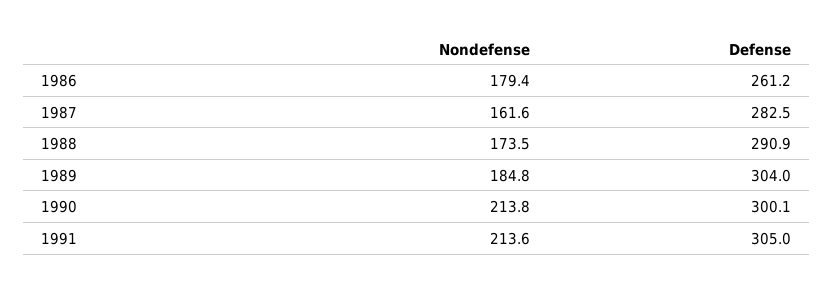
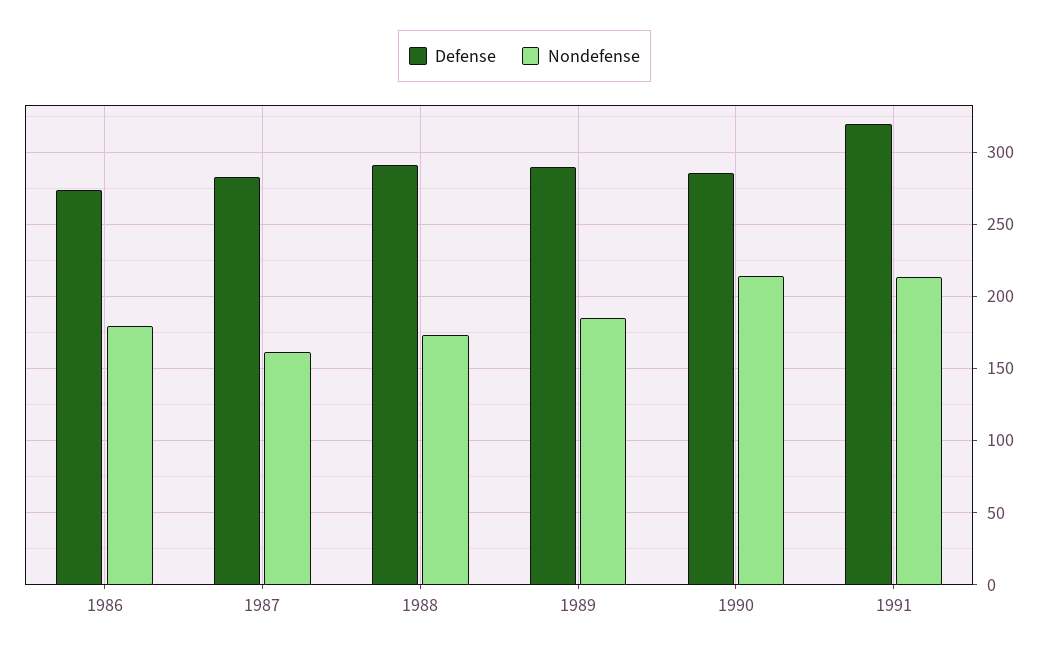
Defense, 1986: 261.2 -> 275
Defense, 1989: 304 -> 290
Defense, 1990: 300.1 -> 285
Defense, 1991: 305 -> 320

